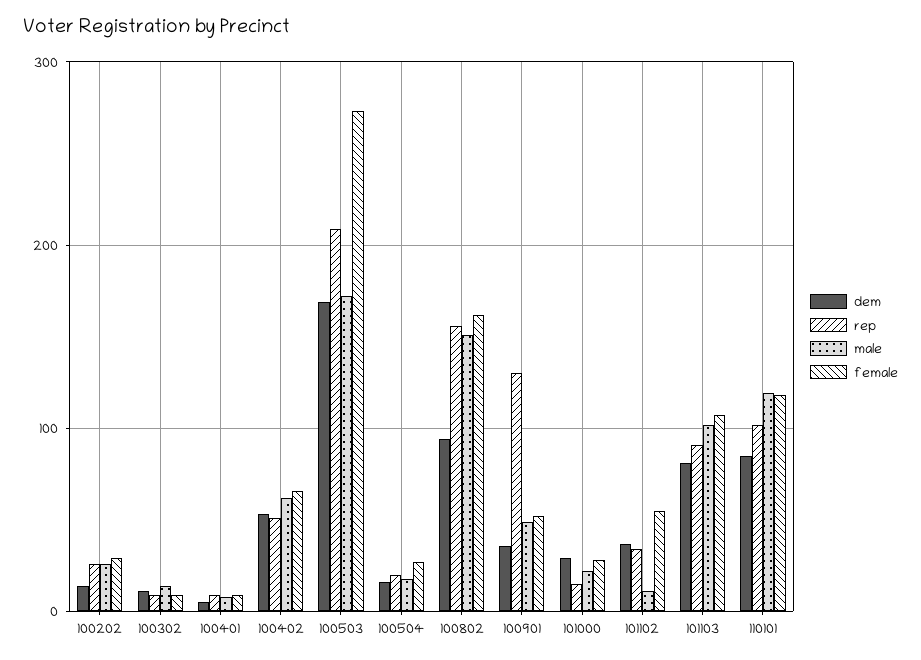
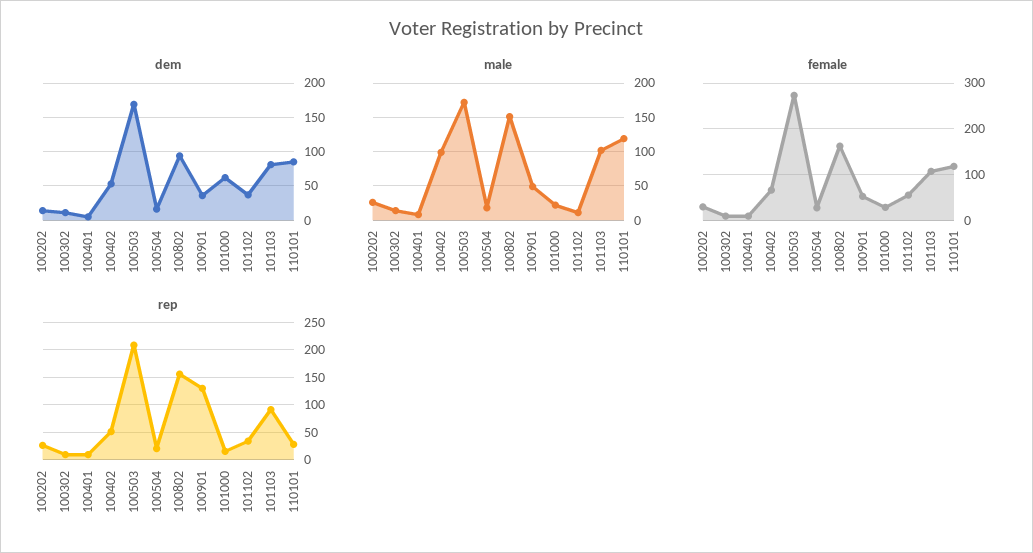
male, 100402: 60 -> 100
dem, 101000: 30 -> 60
rep, 110101: 100 -> 25

